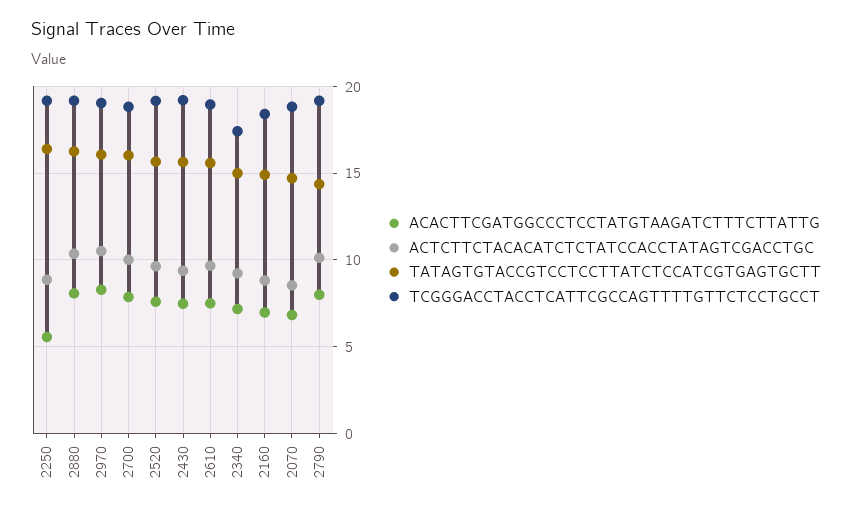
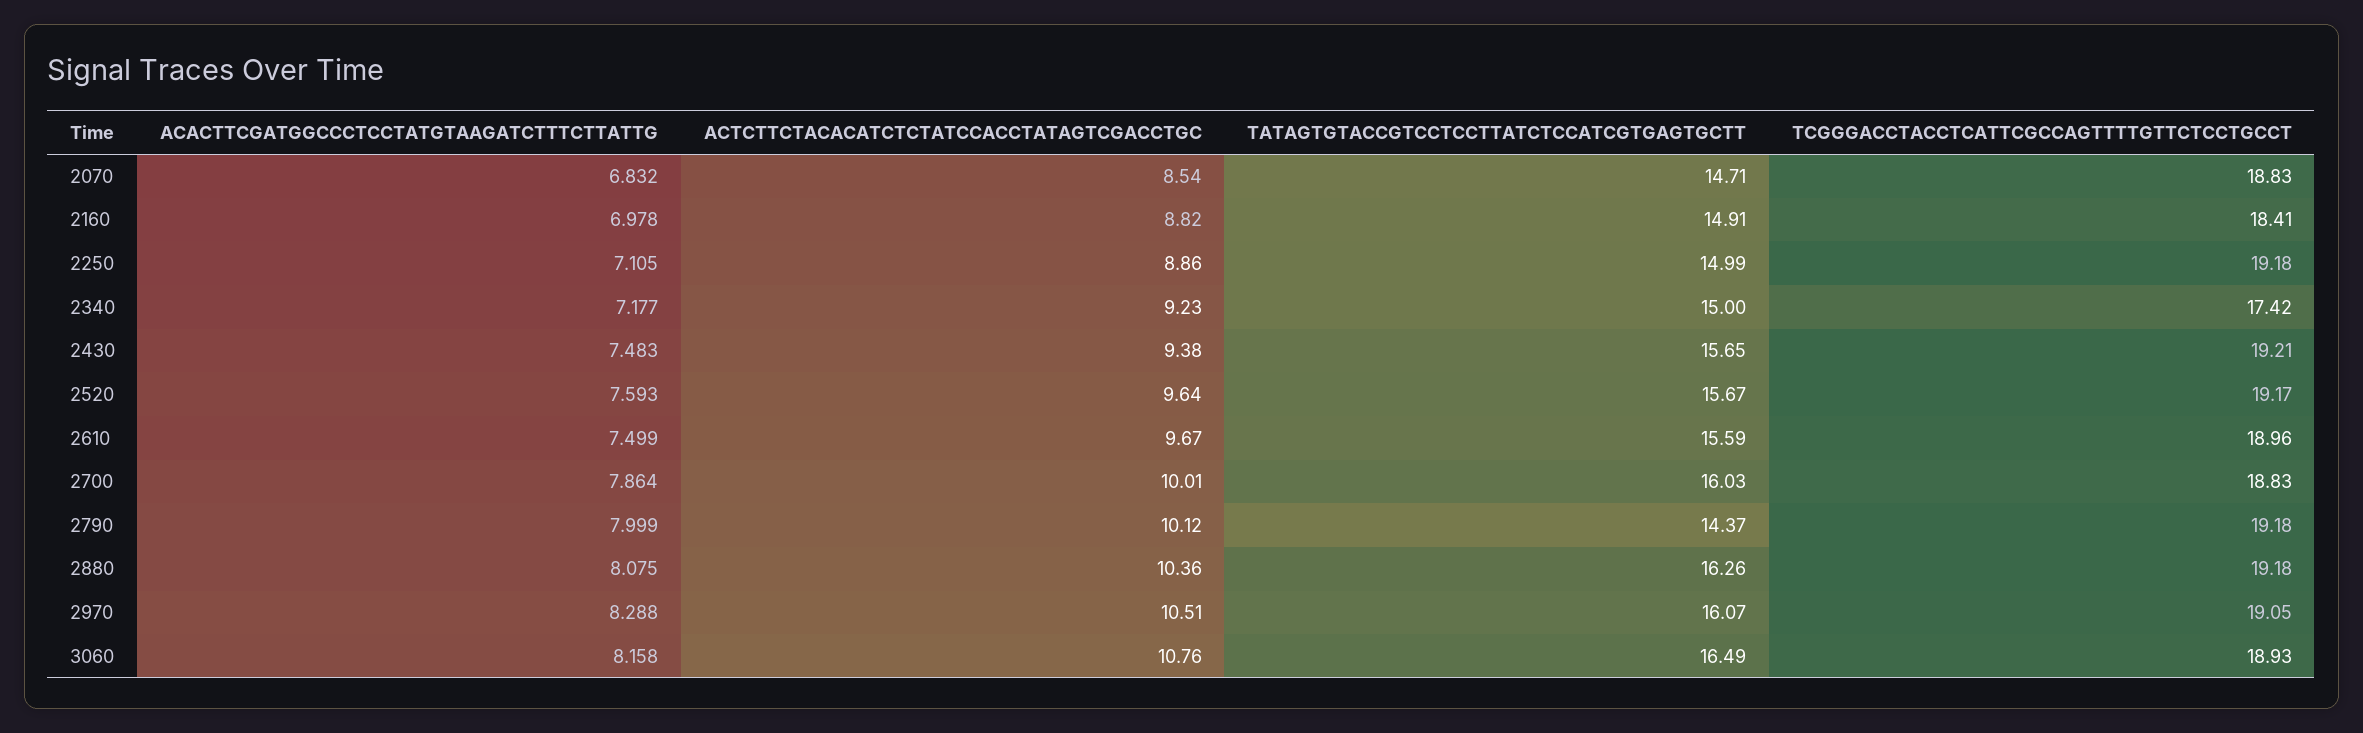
ACACTTCGATGGCCCTCCTATGTAAGATCTTTCTTATTG, 2250: 5.5 -> 7.105
TATAGTGTACCGTCCTCCTTATCTCCATCGTGAGTGCTT, 2250: 16.5 -> 14.99
ACACTTCGATGGCCCTCCTATGTAAGATCTTTCTTATTG, 3060: none -> 8.158
ACTCTTCTACACATCTCTATCCACCTATAGTCGACCTGC, 3060: none -> 10.76
TATAGTGTACCGTCCTCCTTATCTCCATCGTGAGTGCTT, 3060: none -> 16.49
TCGGGACCTACCTCATTCGCCAGTTTTGTTCTCCTGCCT, 3060: none -> 18.93

